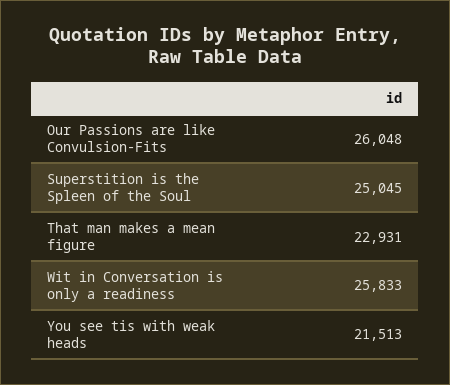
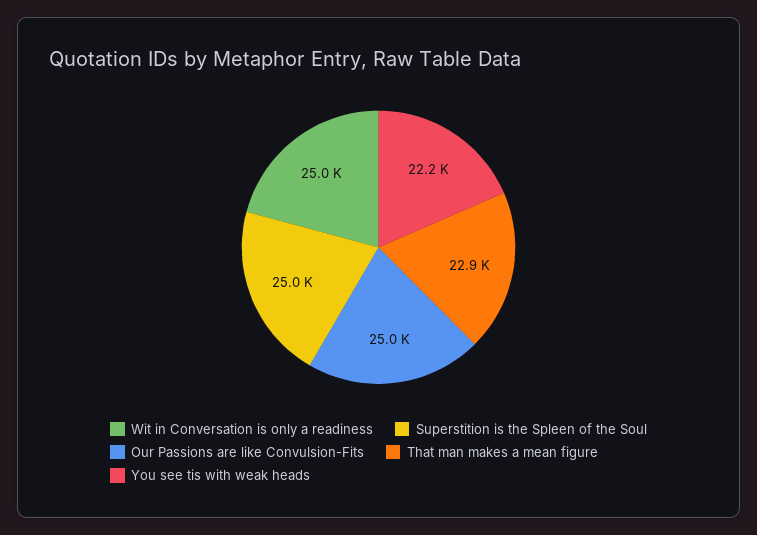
Our Passions are like Convulsion-Fits: 26048 -> 25000
Wit in Conversation is only a readiness: 25833 -> 25000
You see tis with weak heads: 21513 -> 22200

